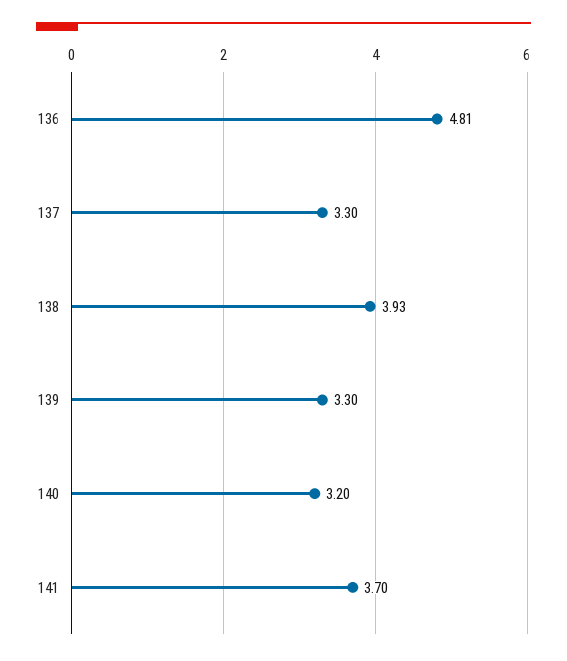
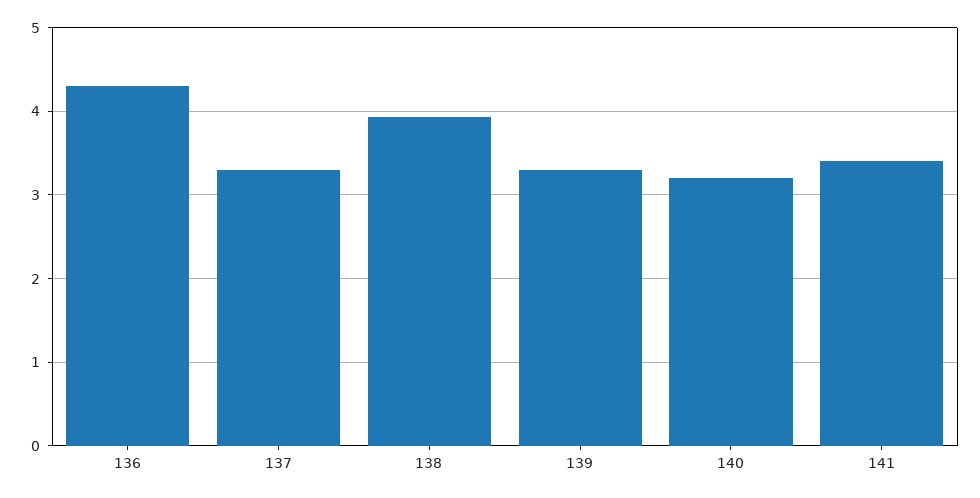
136: 4.81 -> 4.3
141: 3.7 -> 3.4

